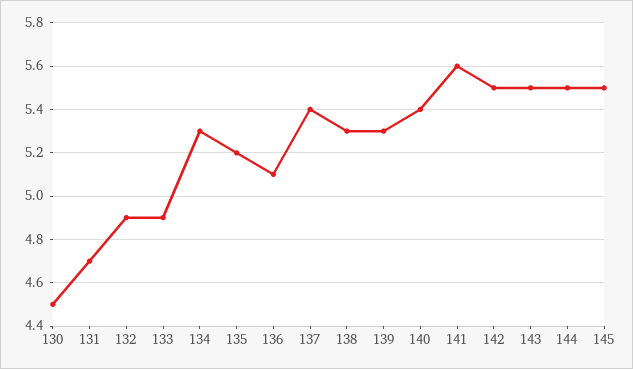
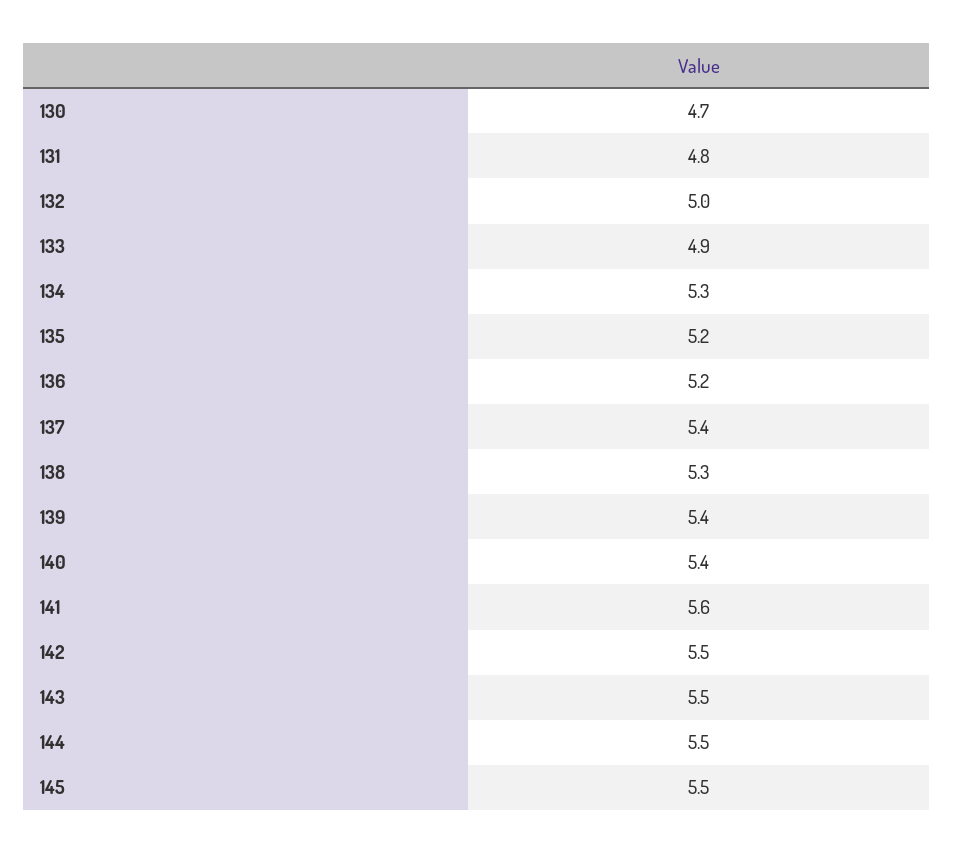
130: 4.5 -> 4.7
131: 4.7 -> 4.8
132: 4.9 -> 5
136: 5.1 -> 5.2
139: 5.3 -> 5.4

